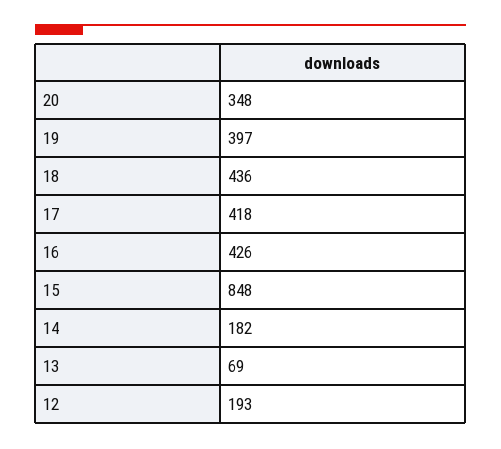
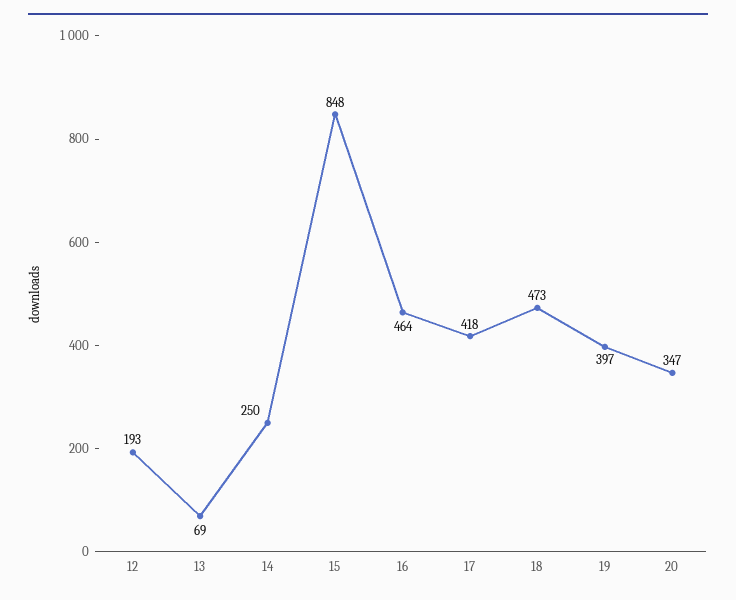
20: 348 -> 347
18: 436 -> 473
16: 426 -> 464
14: 182 -> 250

